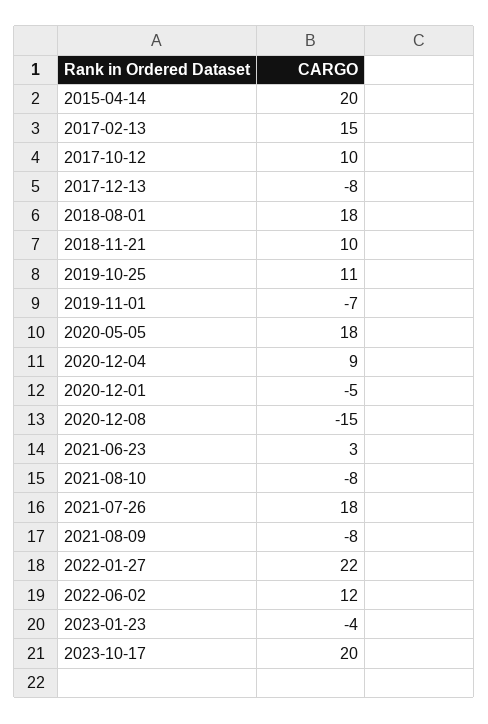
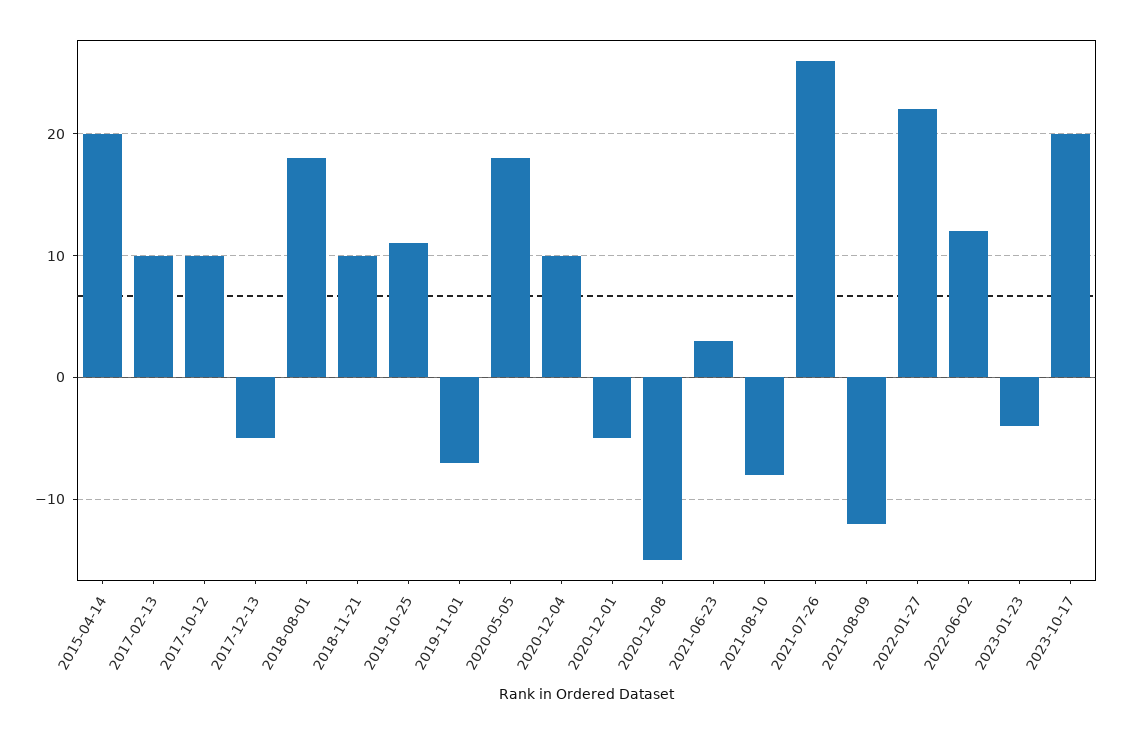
2017-02-13: 15 -> 10
2017-12-13: -8 -> -5
2020-12-04: 9 -> 10
2021-07-26: 18 -> 26
2021-08-09: -8 -> -12

